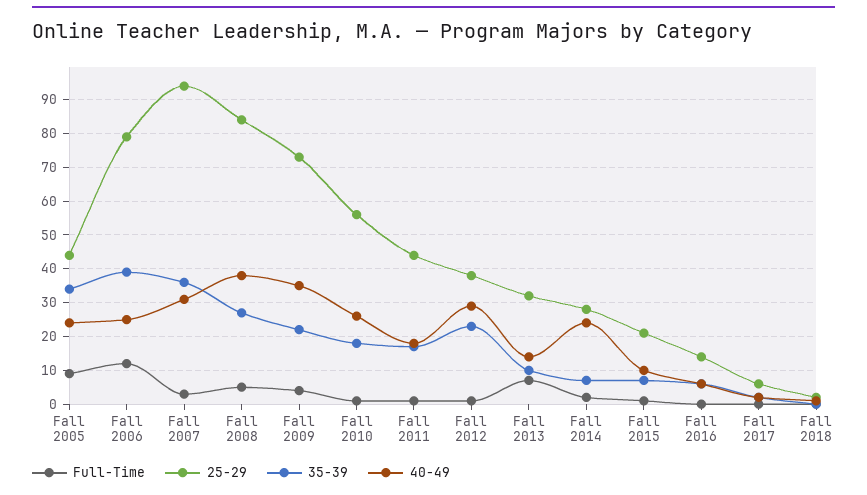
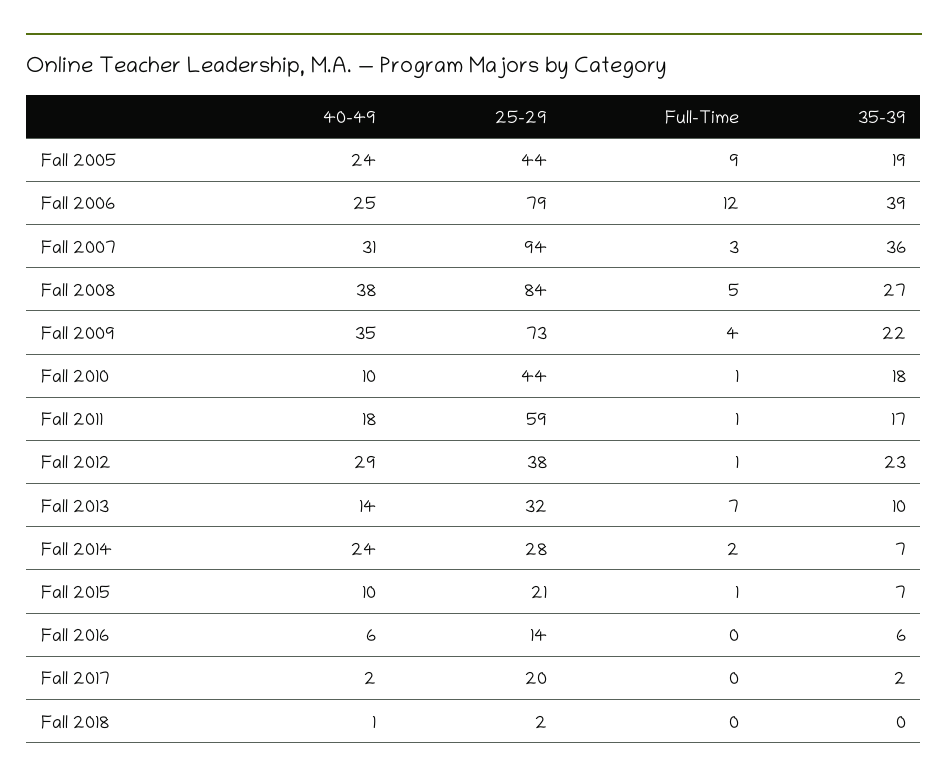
35-39, Fall 2005: 35 -> 19
25-29, Fall 2010: 55 -> 44
40-49, Fall 2010: 25 -> 10
25-29, Fall 2011: 45 -> 59
25-29, Fall 2017: 5 -> 20

